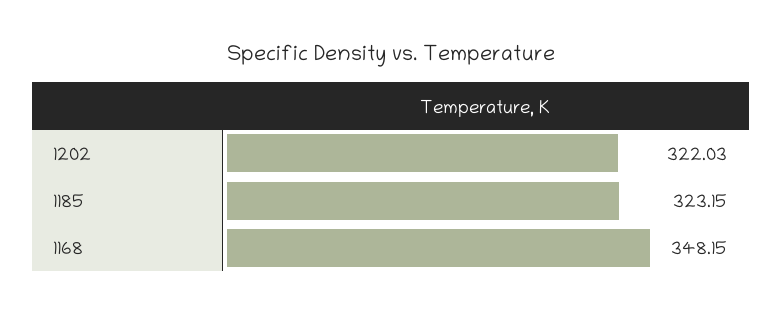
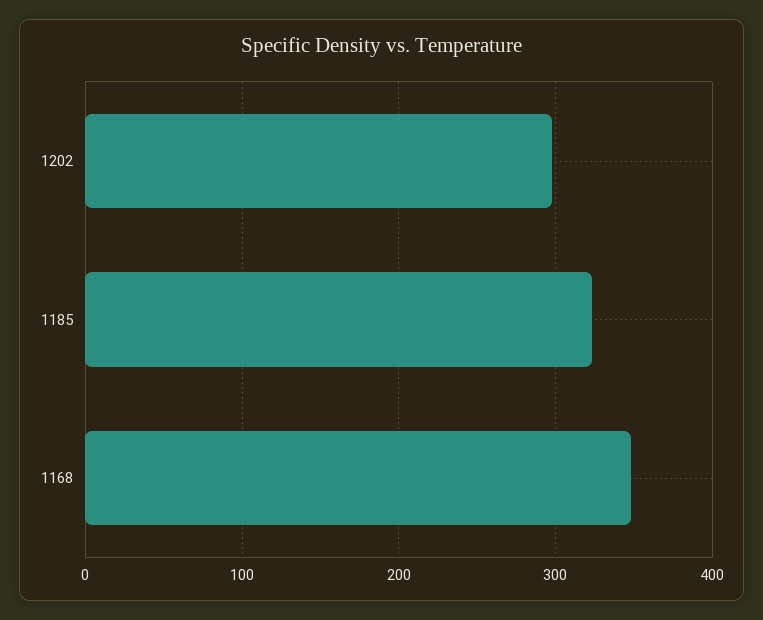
1202: 322.03 -> 300

